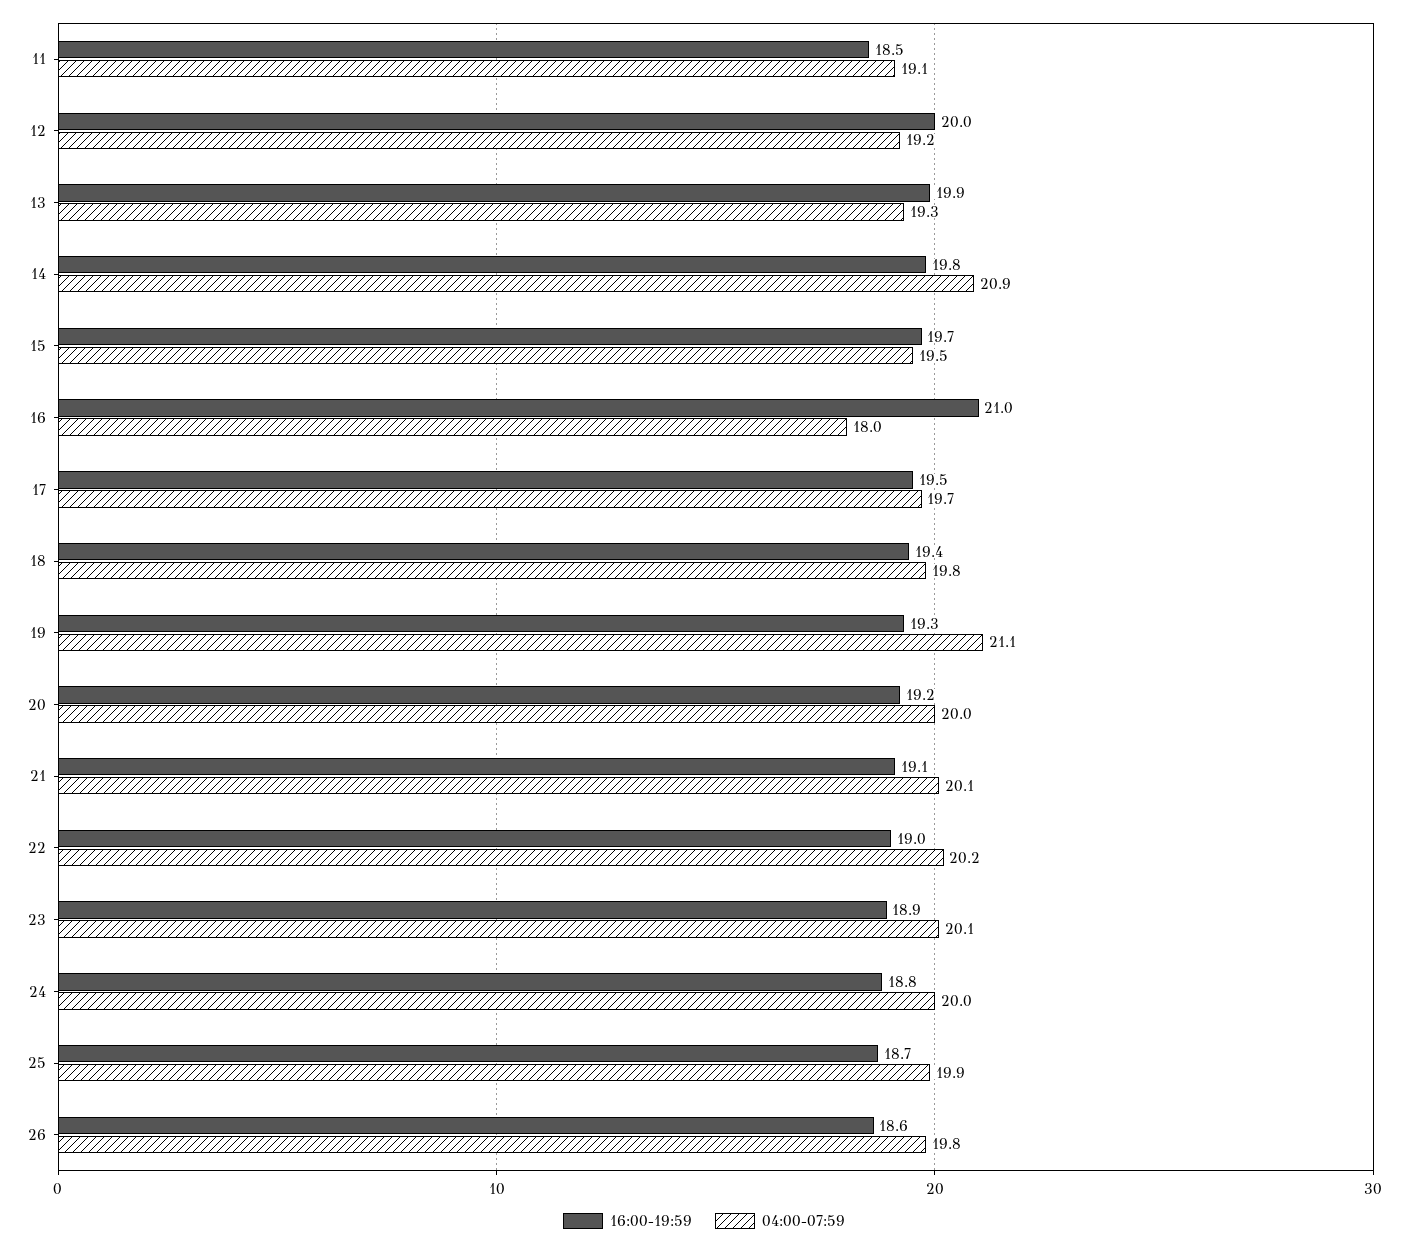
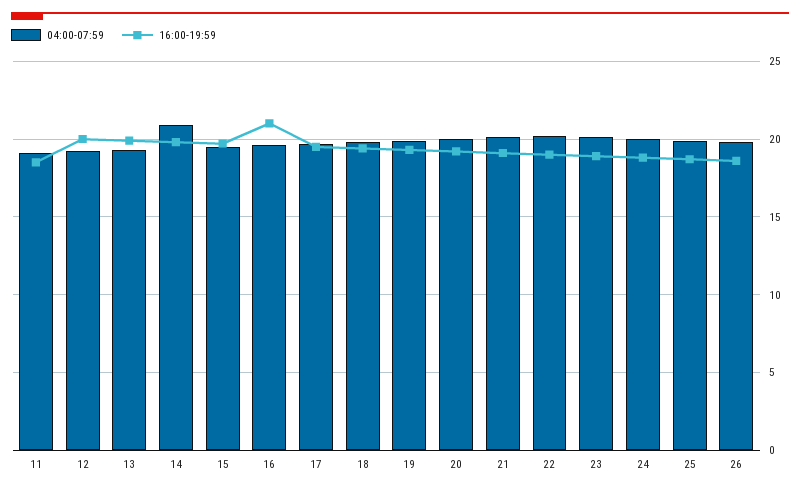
04:00-07:59, 16: 18 -> 19.5
04:00-07:59, 19: 21.1 -> 20

